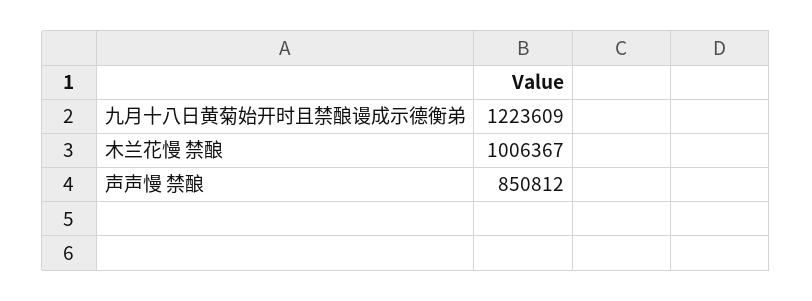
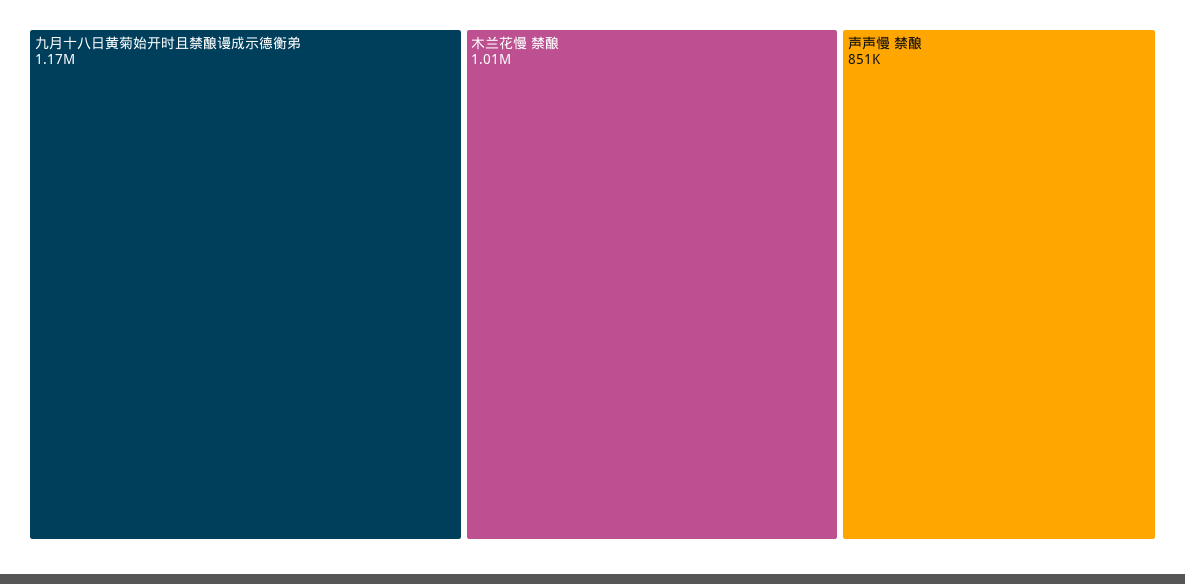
九月十八日黄菊始开时且禁酿谩成示德衡弟: 1223609 -> 1170000

